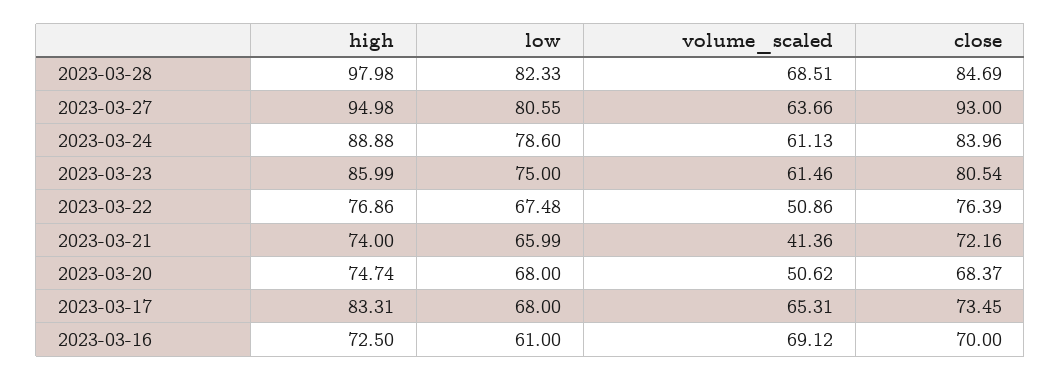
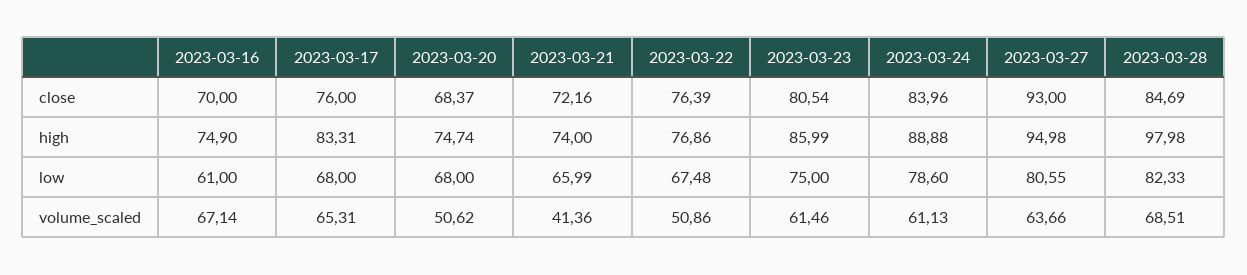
close, 2023-03-17: 73.45 -> 76
high, 2023-03-16: 72.5 -> 74.9
volume_scaled, 2023-03-16: 69.12 -> 67.14

